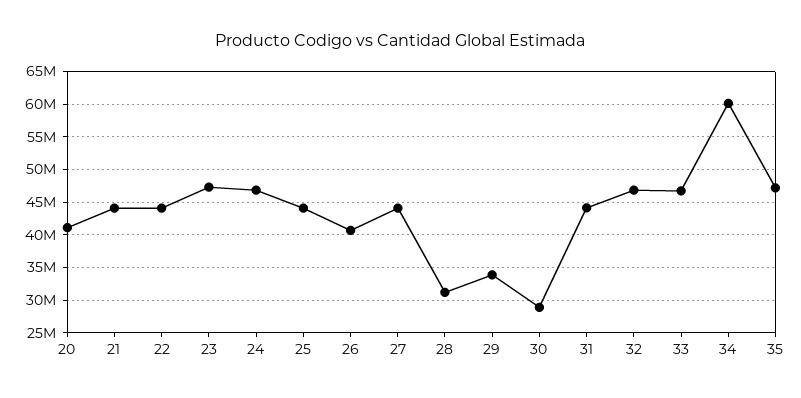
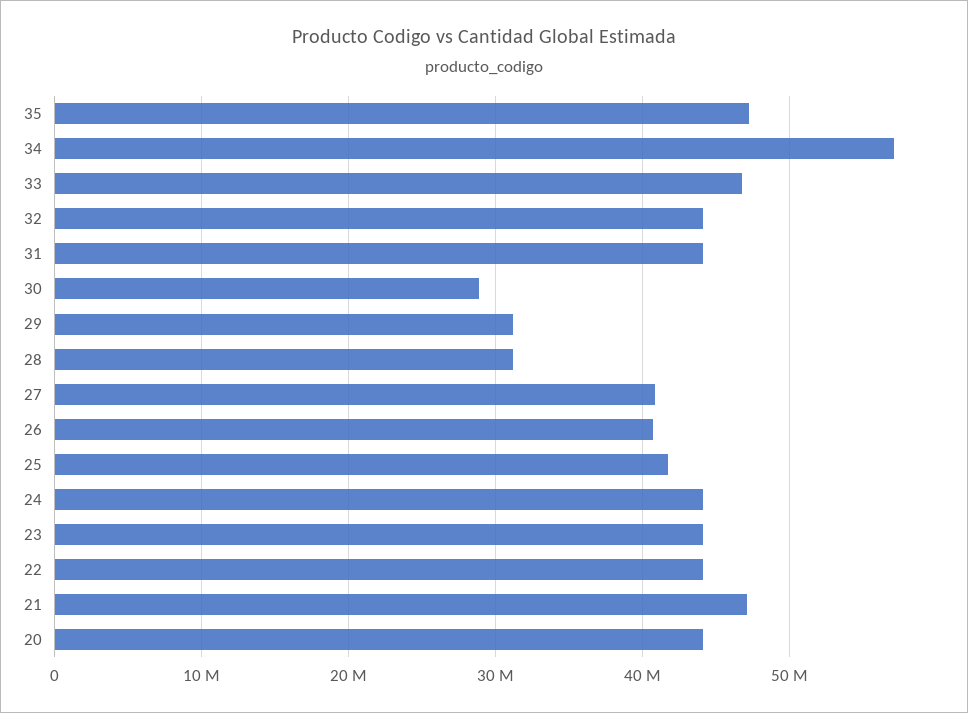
20: 41000000 -> 44000000
21: 44000000 -> 47000000
23: 47000000 -> 44000000
24: 47000000 -> 44000000
25: 44000000 -> 42000000
27: 44000000 -> 41000000
29: 34000000 -> 31000000
32: 47000000 -> 44000000
34: 60000000 -> 57000000

